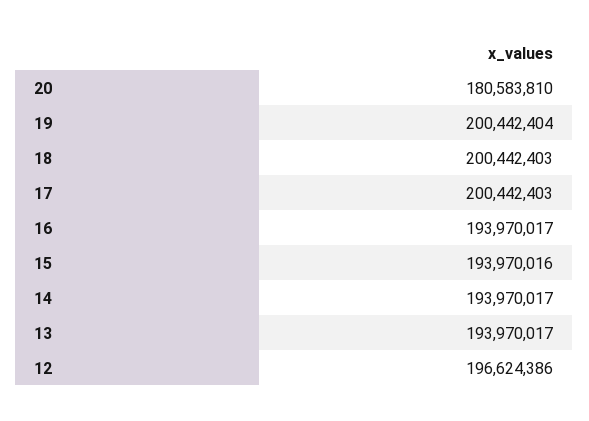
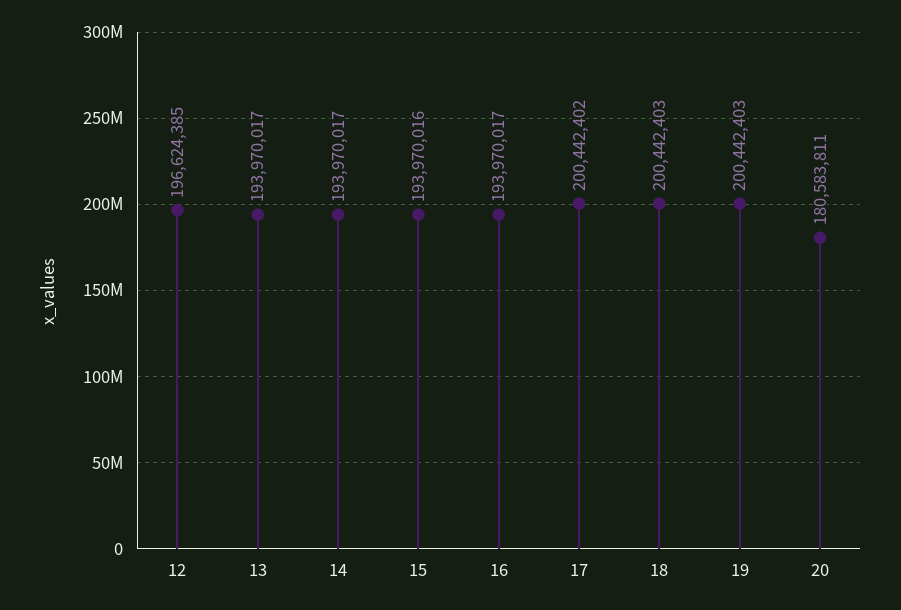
20: 180583810 -> 180583811
19: 200442404 -> 200442403
17: 200442403 -> 200442402
12: 196624386 -> 196624385

